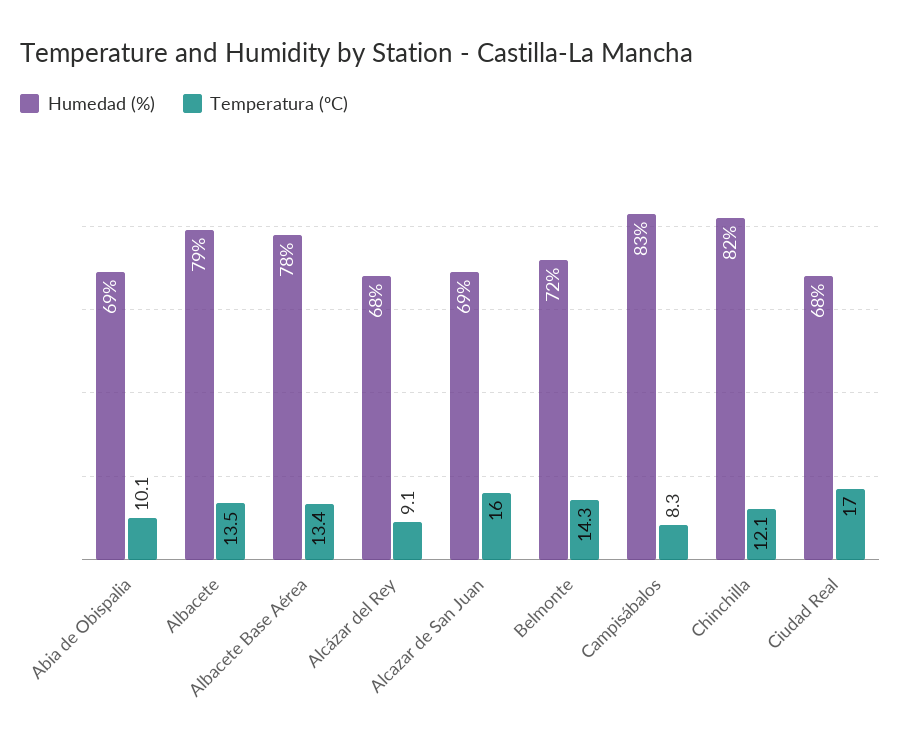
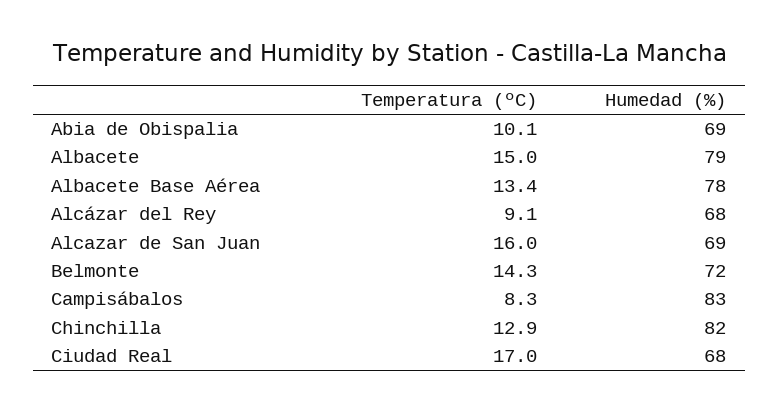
Temperatura (ºC), Albacete: 13.5 -> 15
Temperatura (ºC), Chinchilla: 12.1 -> 12.9

